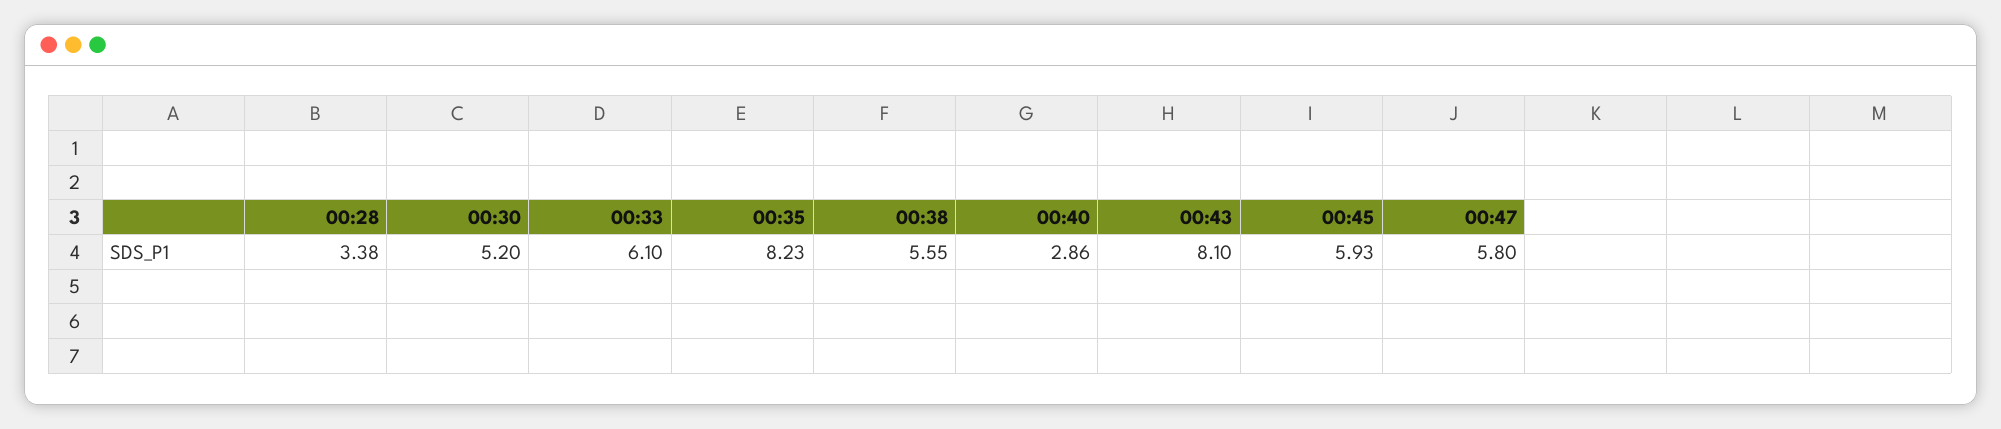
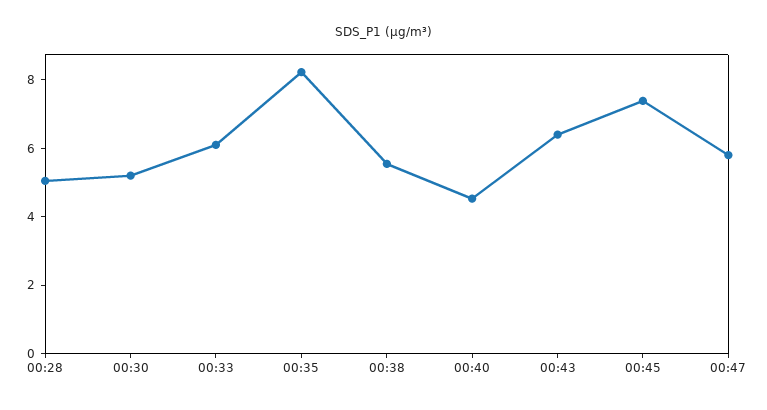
00:28: 3.38 -> 5
00:40: 2.86 -> 4.5
00:43: 8.1 -> 6.5
00:45: 5.93 -> 7.5

